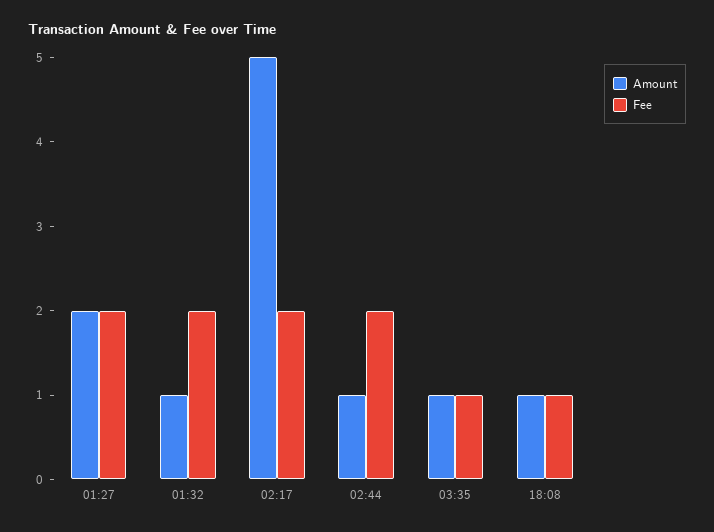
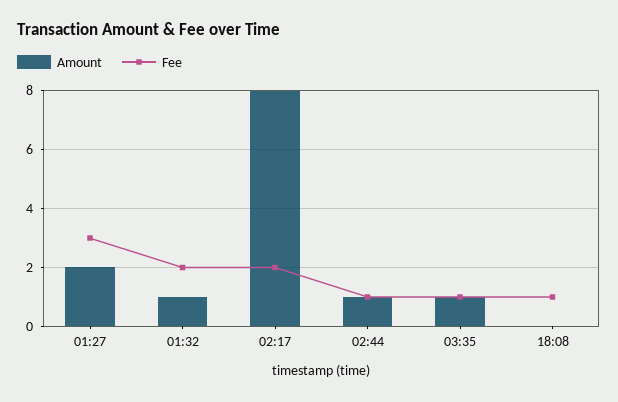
Fee, 01:27: 2 -> 3
Amount, 02:17: 5 -> 8
Fee, 02:44: 2 -> 1
Amount, 18:08: 1 -> 0

